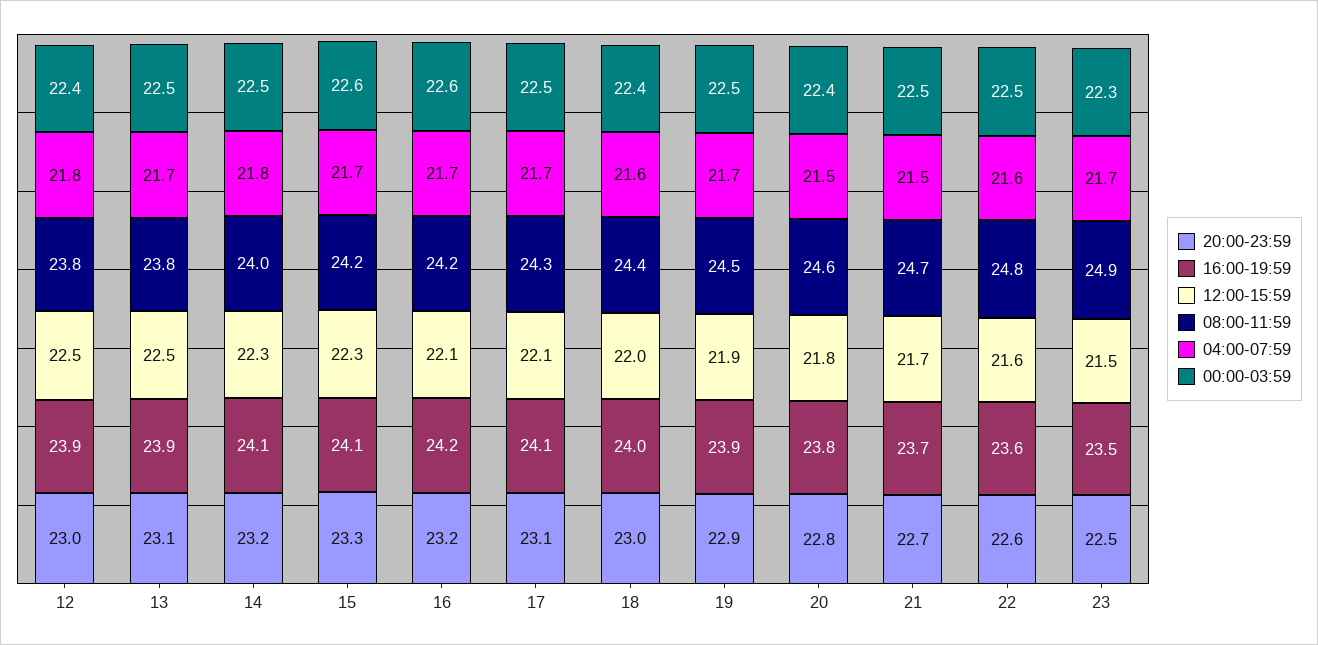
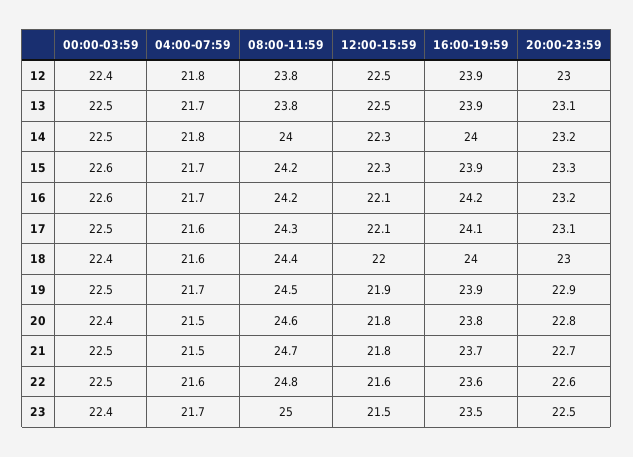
16:00-19:59, 14: 24.1 -> 24
16:00-19:59, 15: 24.1 -> 23.9
04:00-07:59, 17: 21.7 -> 21.6
12:00-15:59, 21: 21.7 -> 21.8
08:00-11:59, 23: 24.9 -> 25
00:00-03:59, 23: 22.3 -> 22.4

